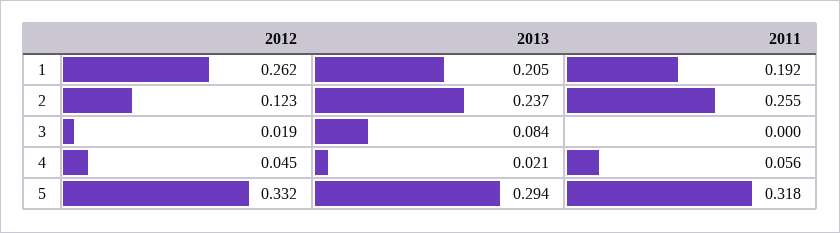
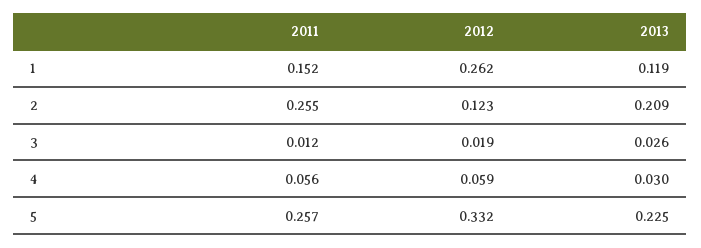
2013, 1: 0.205 -> 0.119
2011, 1: 0.192 -> 0.152
2013, 2: 0.237 -> 0.209
2013, 3: 0.084 -> 0.026
2011, 3: 0 -> 0.012
2012, 4: 0.045 -> 0.059
2013, 4: 0.021 -> 0.03
2013, 5: 0.294 -> 0.225
2011, 5: 0.318 -> 0.257

